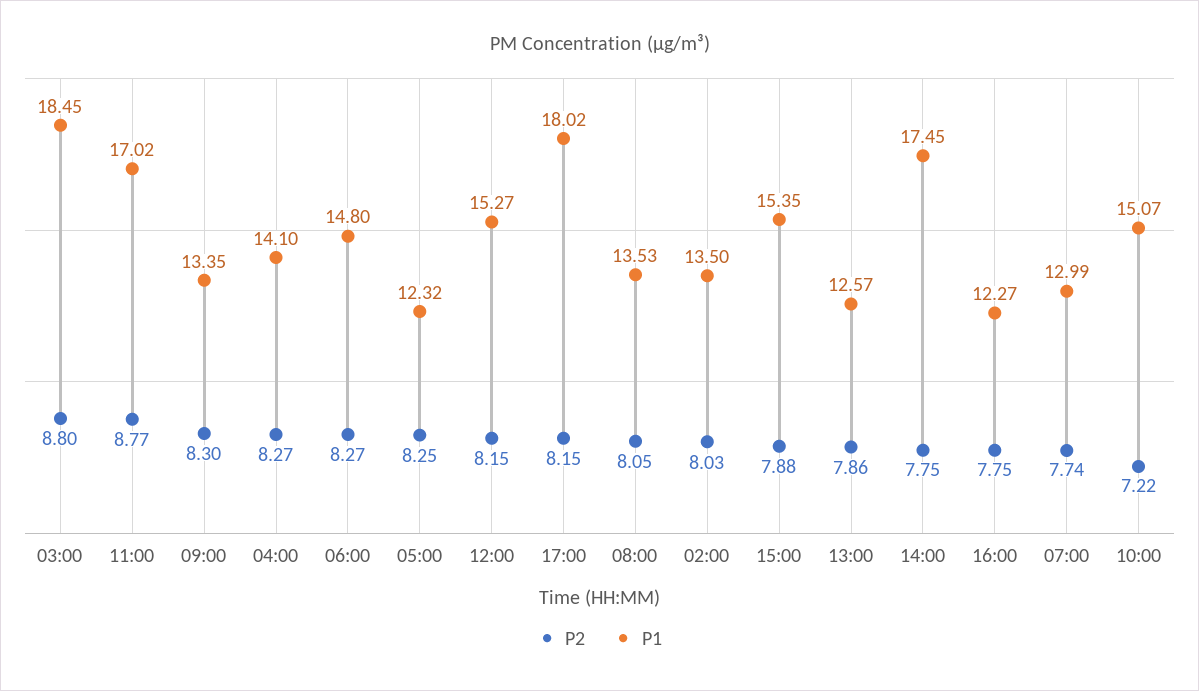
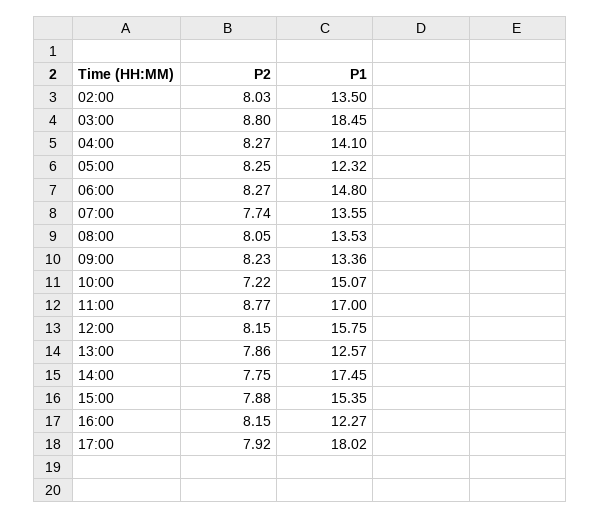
P1, 11:00: 17.02 -> 17
P2, 09:00: 8.3 -> 8.23
P1, 09:00: 13.35 -> 13.36
P1, 12:00: 15.27 -> 15.75
P2, 17:00: 8.15 -> 7.92
P2, 16:00: 7.75 -> 8.15
P1, 07:00: 12.99 -> 13.55

